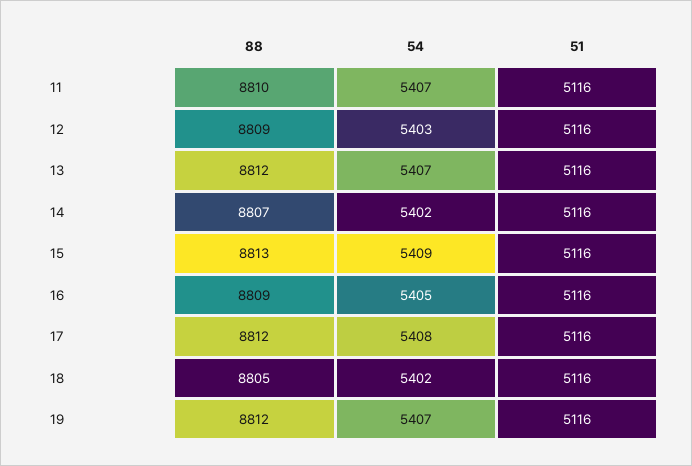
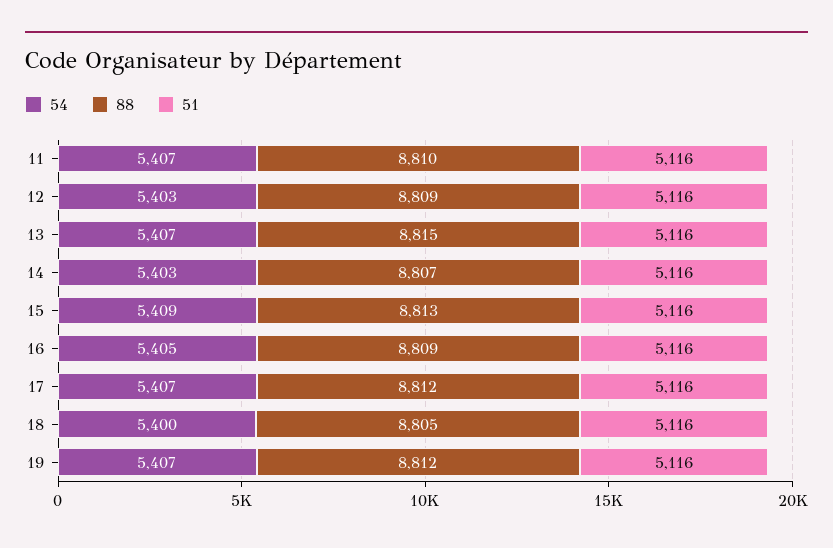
88, 13: 8812 -> 8815
54, 14: 5402 -> 5403
54, 17: 5408 -> 5407
54, 18: 5402 -> 5400

